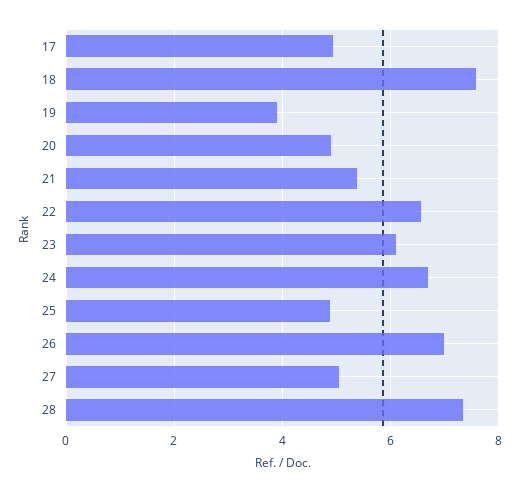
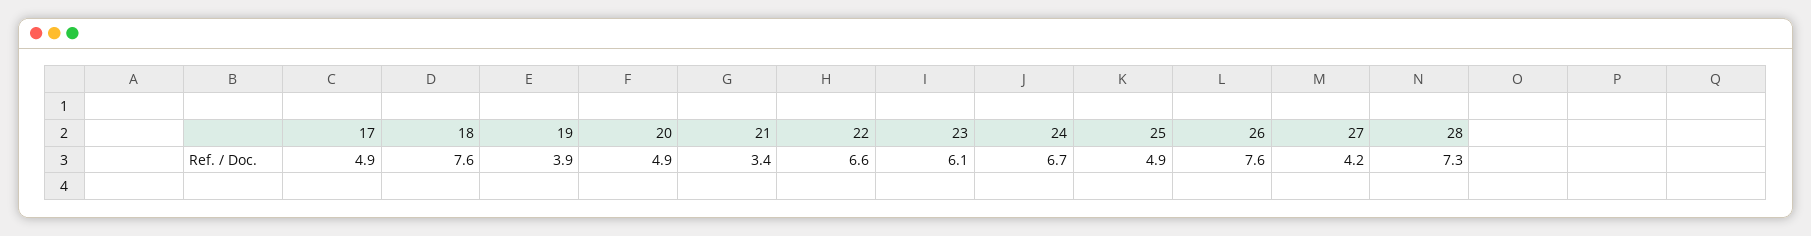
21: 5.4 -> 3.4
26: 7 -> 7.6
27: 5 -> 4.2

